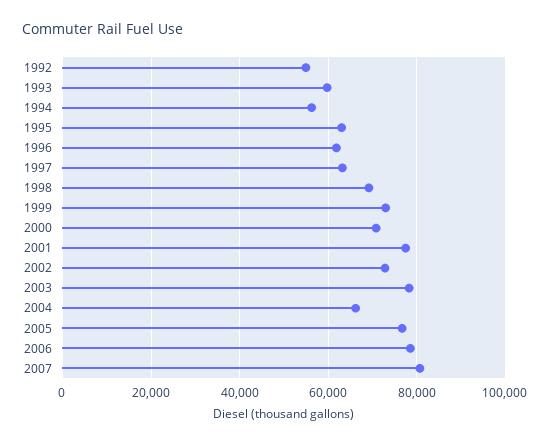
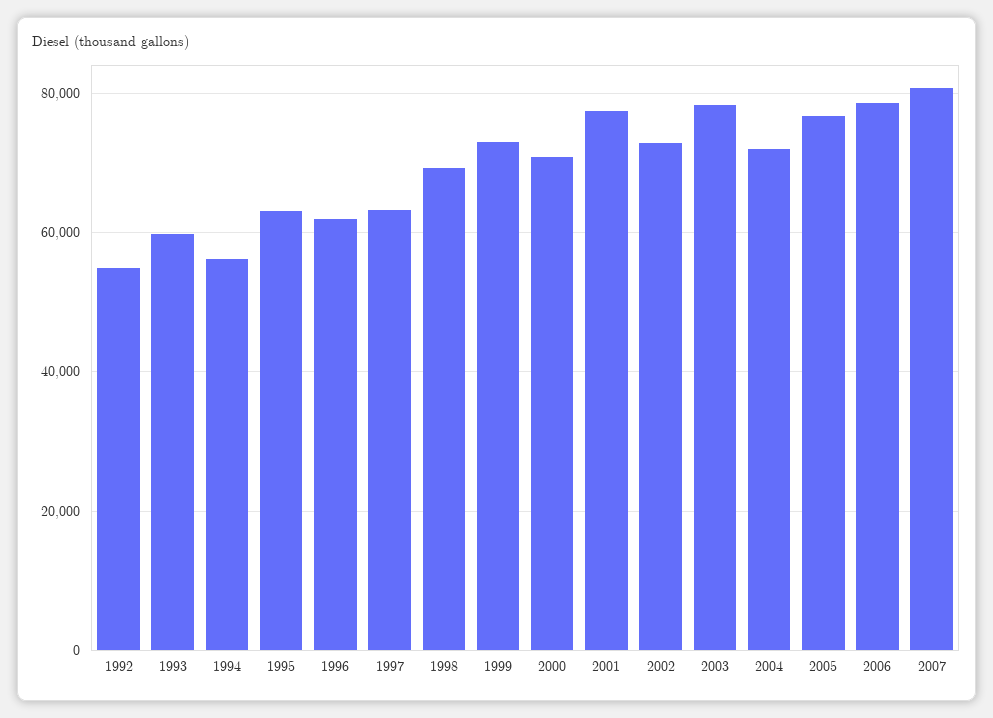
2004: 66000 -> 72000

